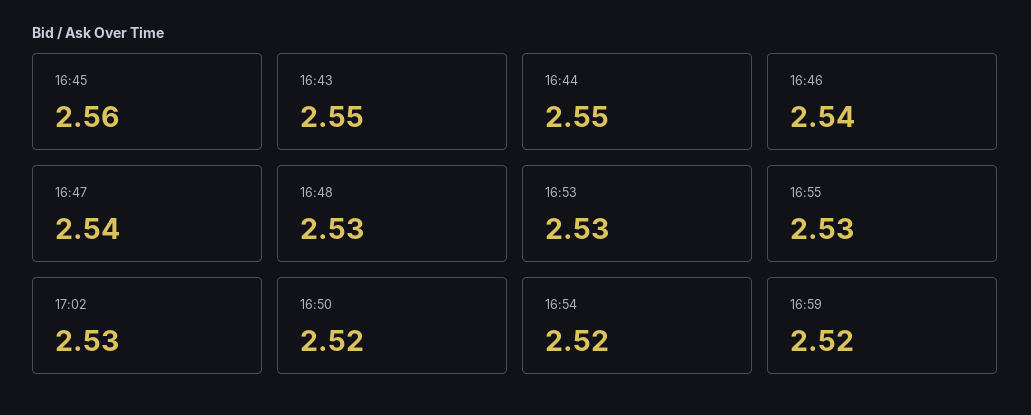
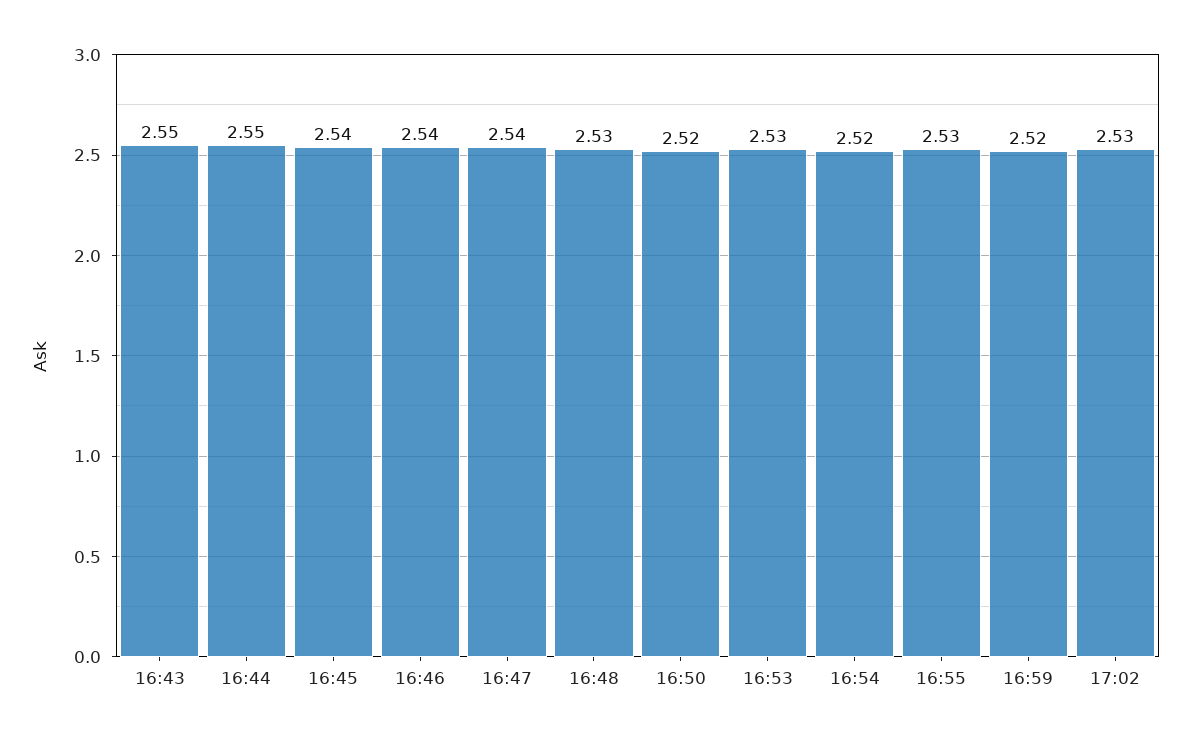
16:45: 2.56 -> 2.54

